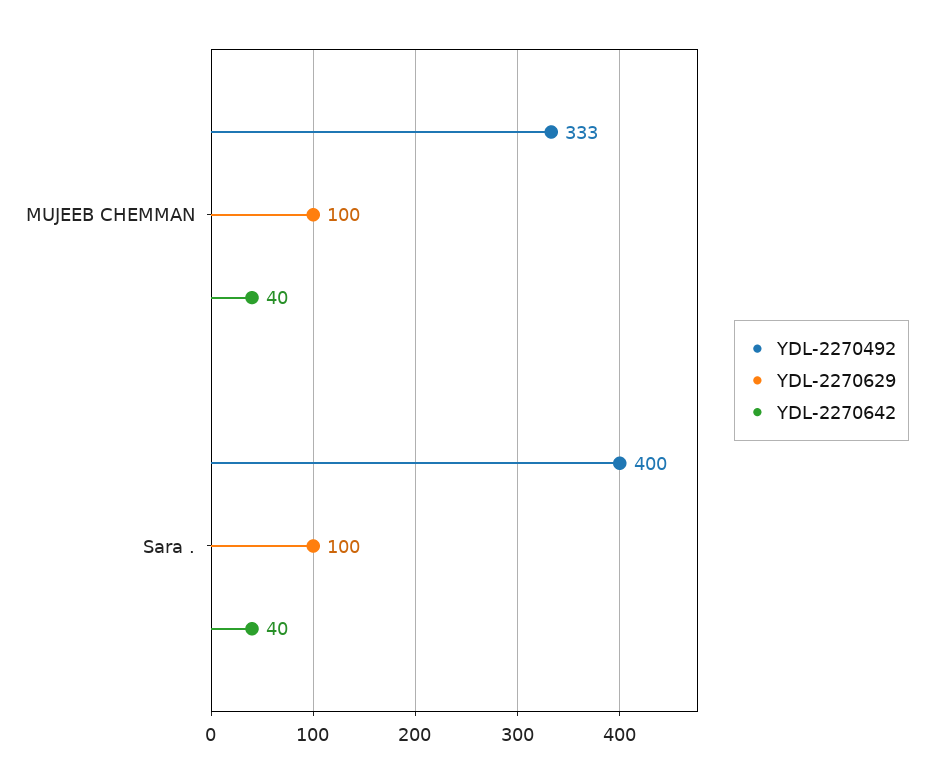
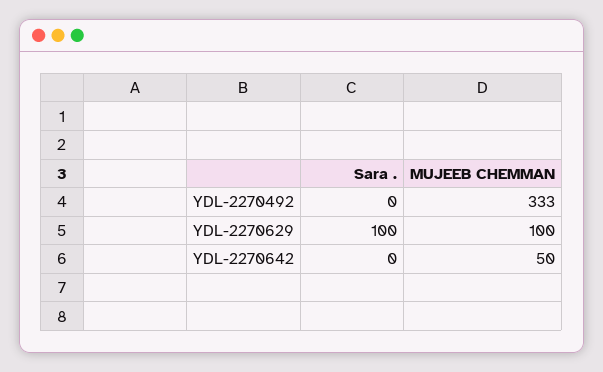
YDL-2270642, MUJEEB CHEMMAN: 40 -> 50
YDL-2270492, Sara .: 400 -> 0
YDL-2270642, Sara .: 40 -> 0

